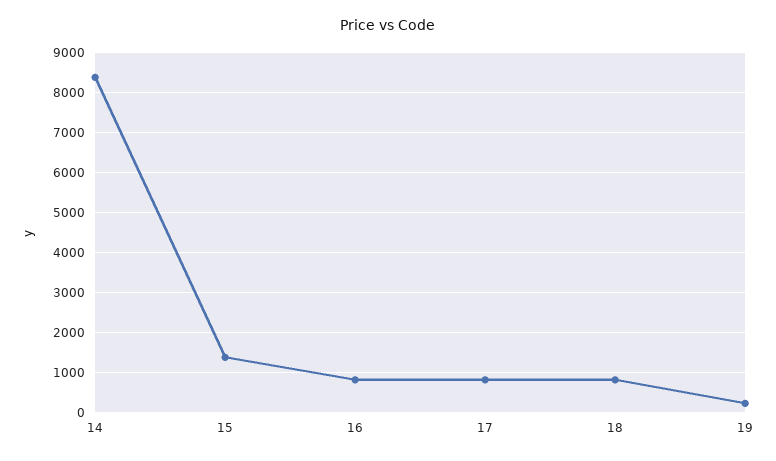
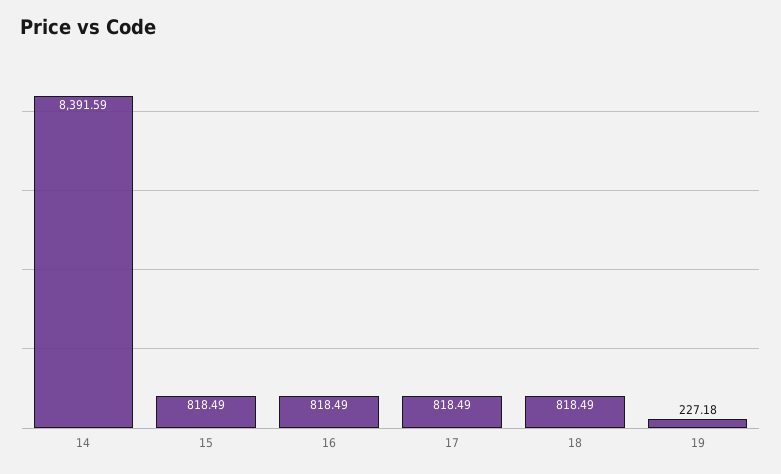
15: 1400 -> 818.49

